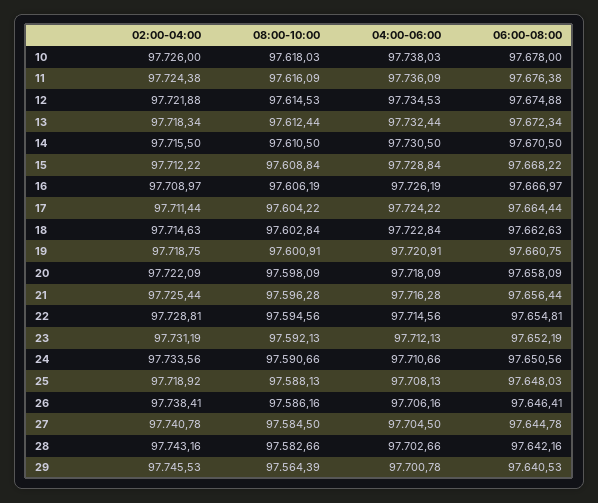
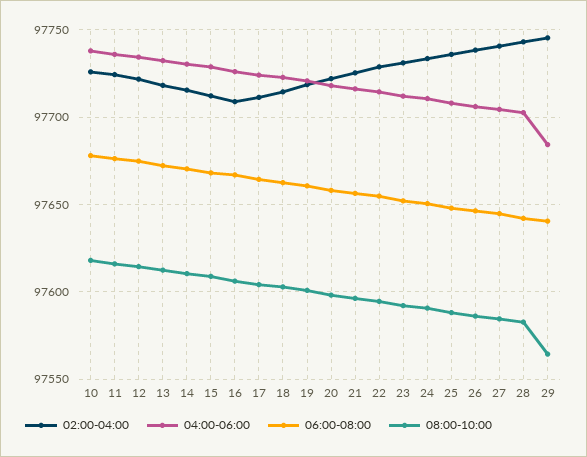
02:00-04:00, 25: 97718.92 -> 97735
04:00-06:00, 29: 97700.78 -> 97685

